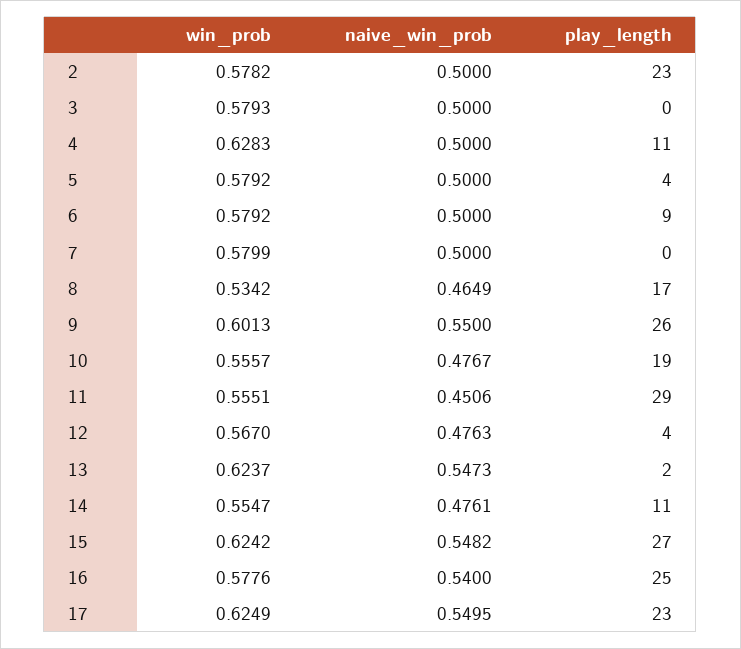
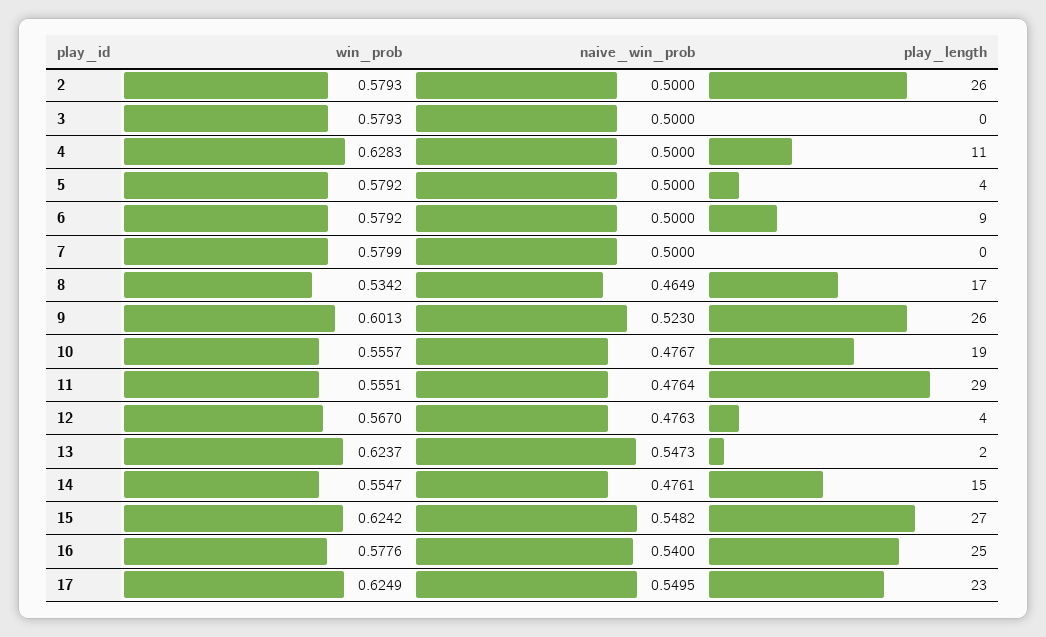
win_prob, 2: 0.5782 -> 0.5793
play_length, 2: 23 -> 26
naive_win_prob, 9: 0.55 -> 0.523
naive_win_prob, 11: 0.4506 -> 0.4764
play_length, 14: 11 -> 15

